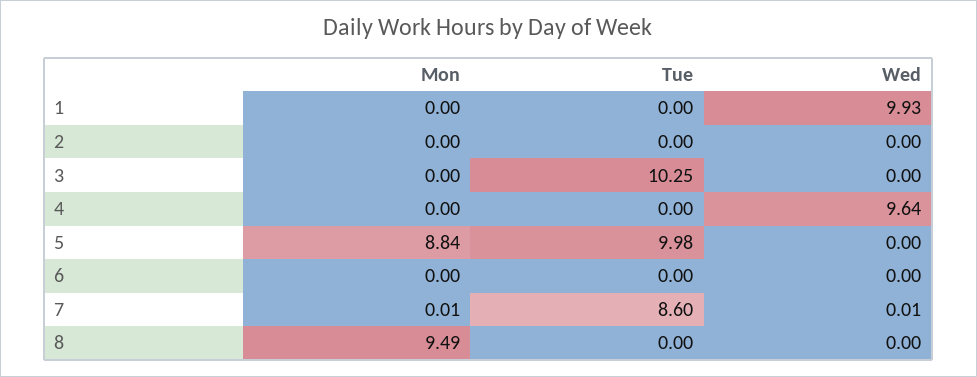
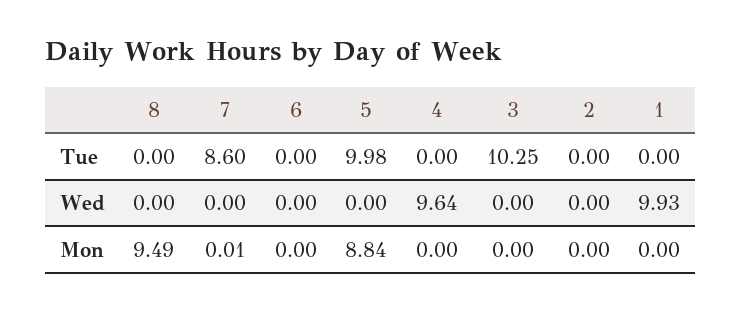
Wed, 7: 0.01 -> 0

